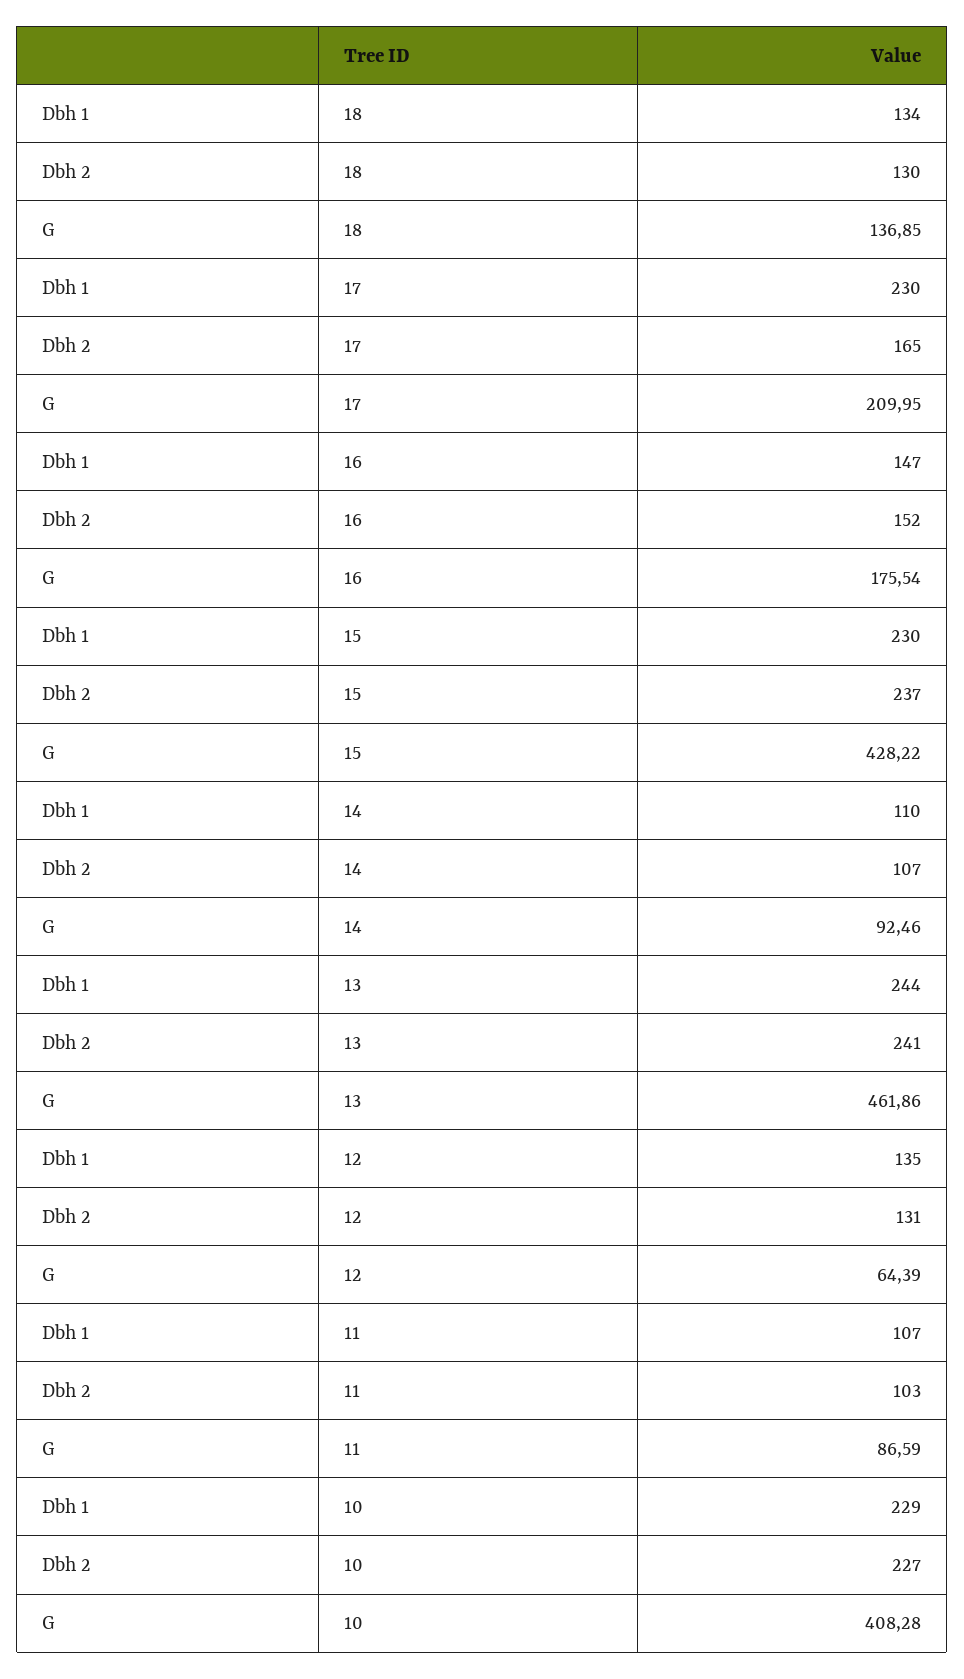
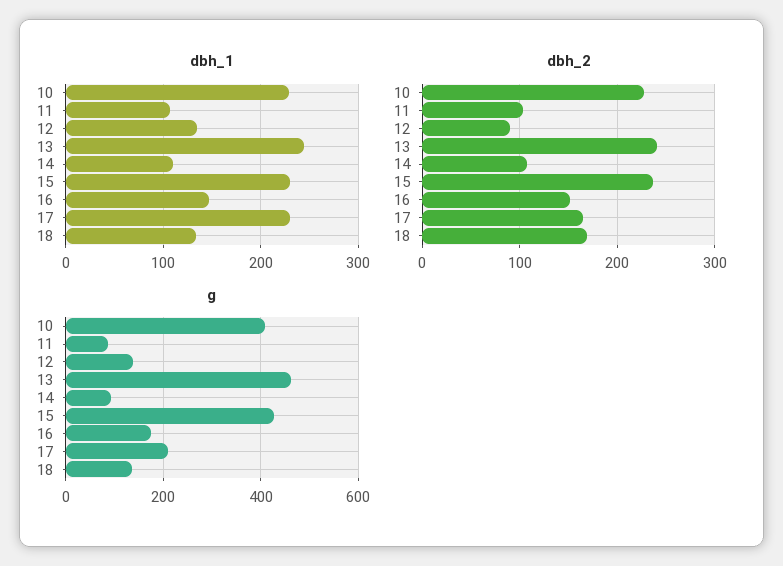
Dbh 2, 18: 130 -> 170
Dbh 2, 12: 131 -> 90
G, 12: 64.39 -> 140

